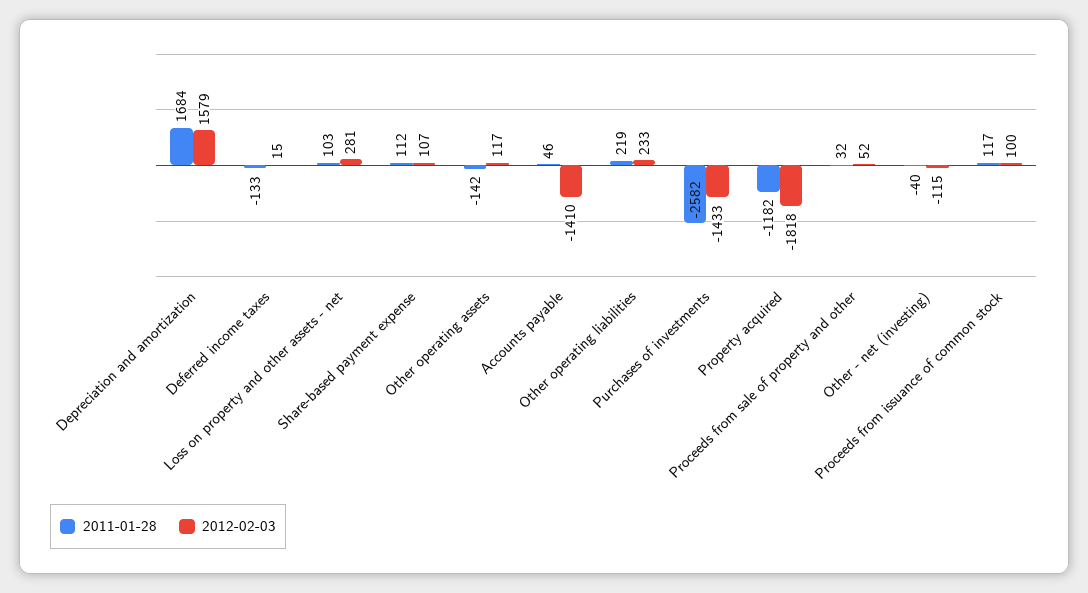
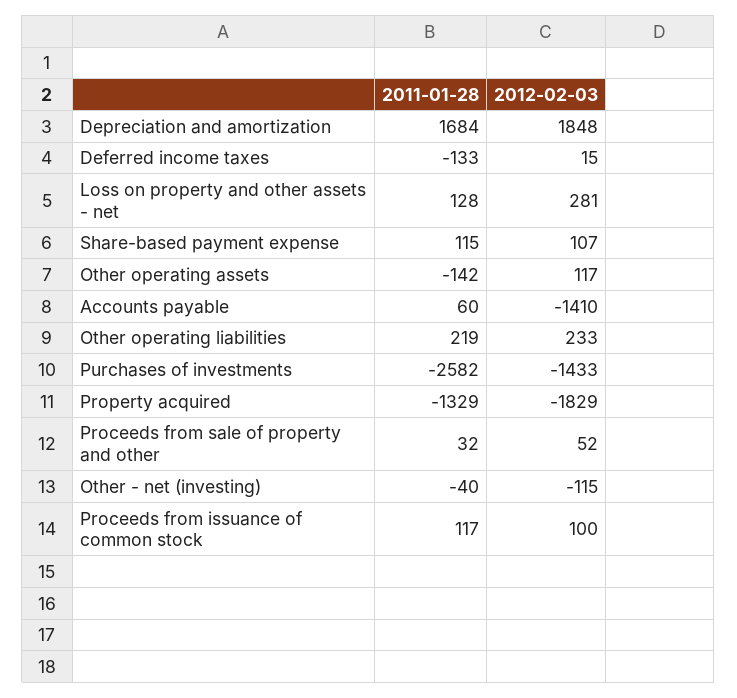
2012-02-03, Depreciation and amortization: 1579 -> 1848
2011-01-28, Loss on property and other assets - net: 103 -> 128
2011-01-28, Share-based payment expense: 112 -> 115
2011-01-28, Accounts payable: 46 -> 60
2011-01-28, Property acquired: -1182 -> -1329
2012-02-03, Property acquired: -1818 -> -1829

